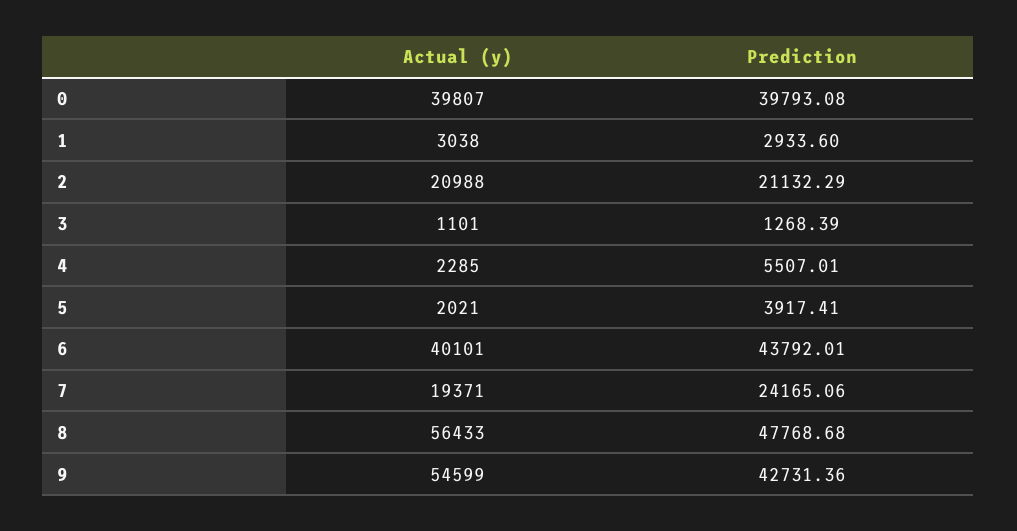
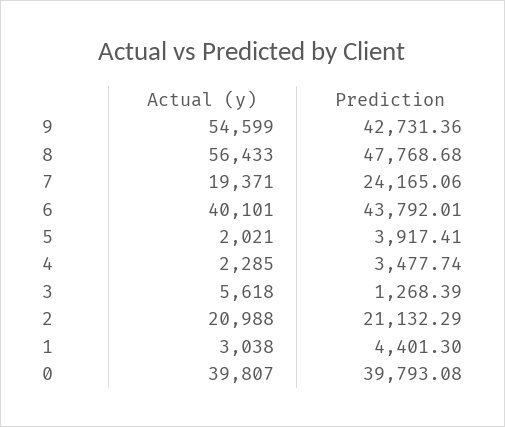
Prediction, 1: 2933.6 -> 4401.3
Actual (y), 3: 1101 -> 5618
Prediction, 4: 5507.01 -> 3477.74

